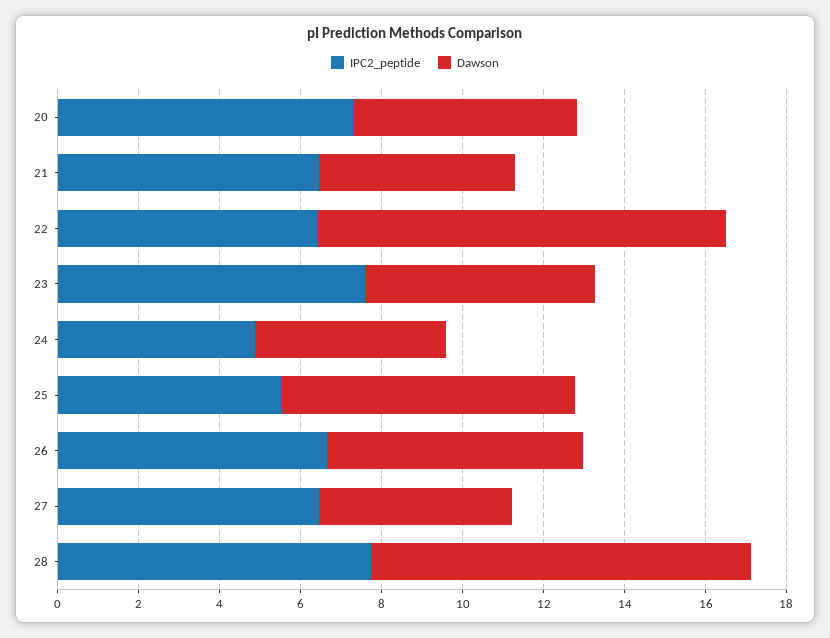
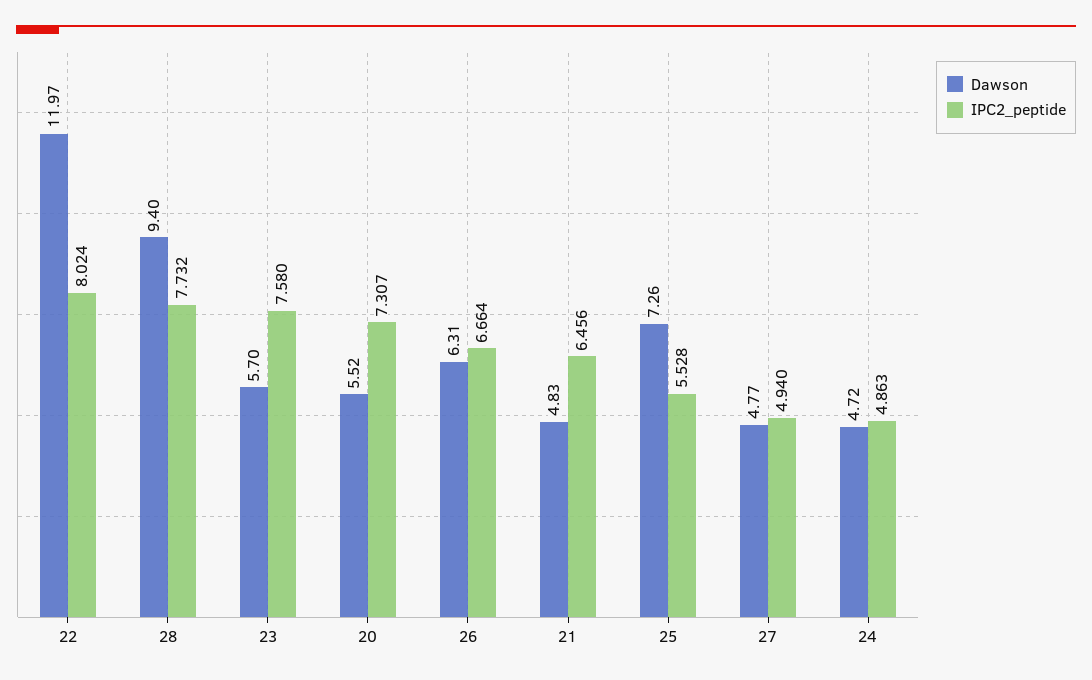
IPC2_peptide, 22: 6.5 -> 8.024
Dawson, 22: 10 -> 11.97
IPC2_peptide, 27: 6.5 -> 4.94

